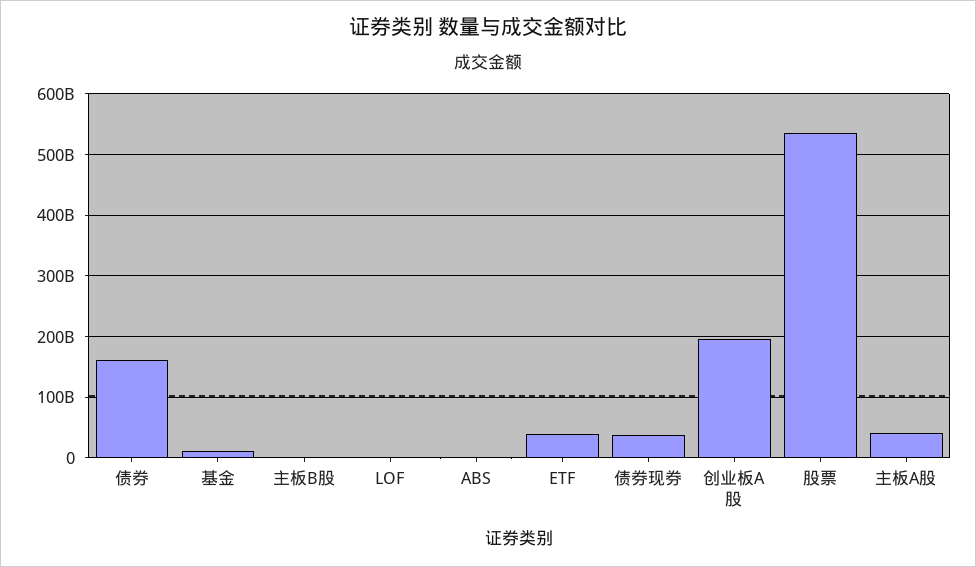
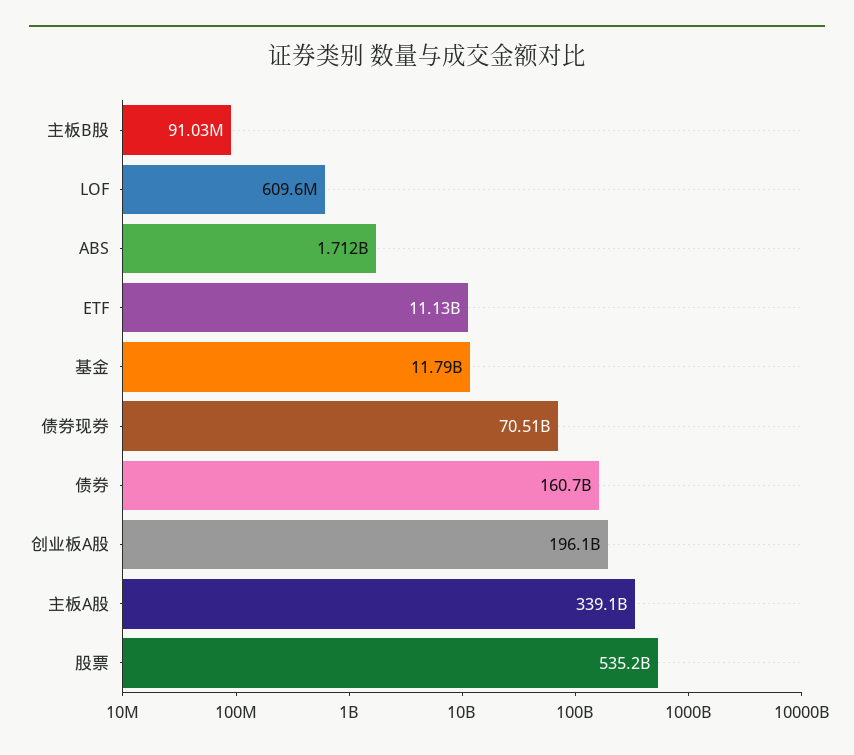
ETF: 40000000000 -> 11130000000
债券现券: 40000000000 -> 70510000000
主板A股: 40000000000 -> 339100000000

